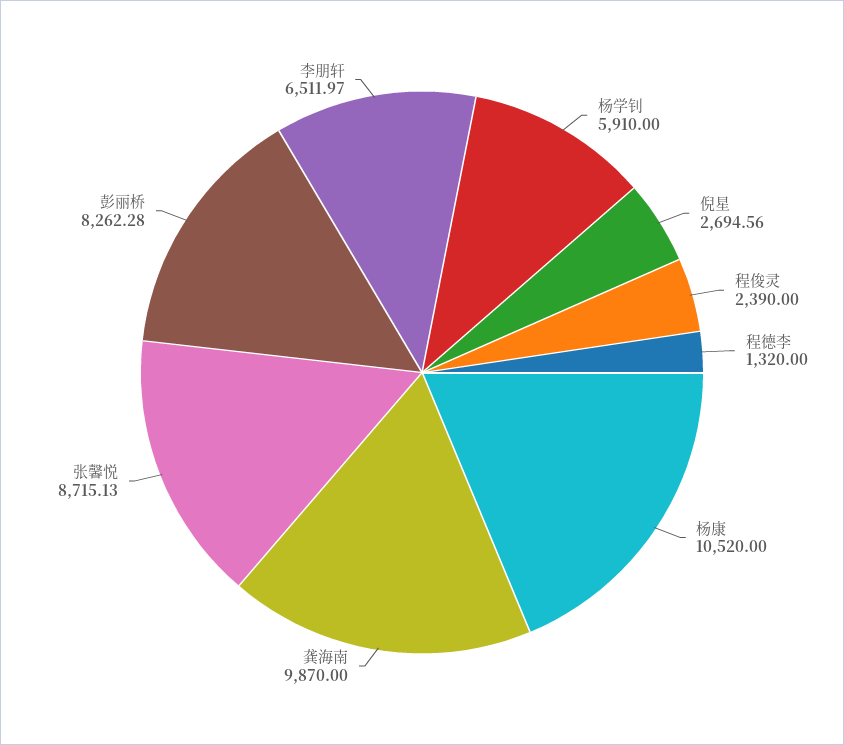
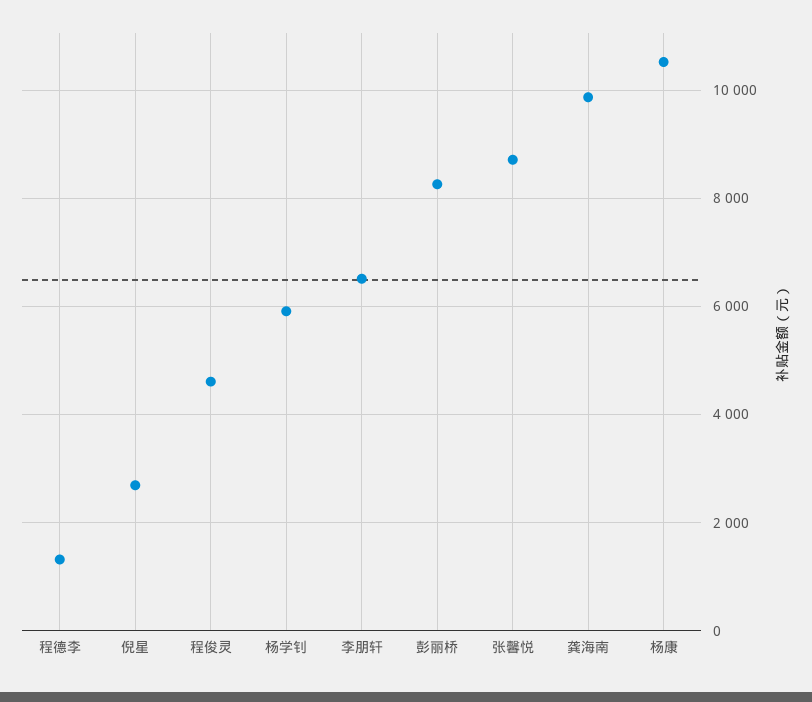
程俊灵: 2390 -> 4600

